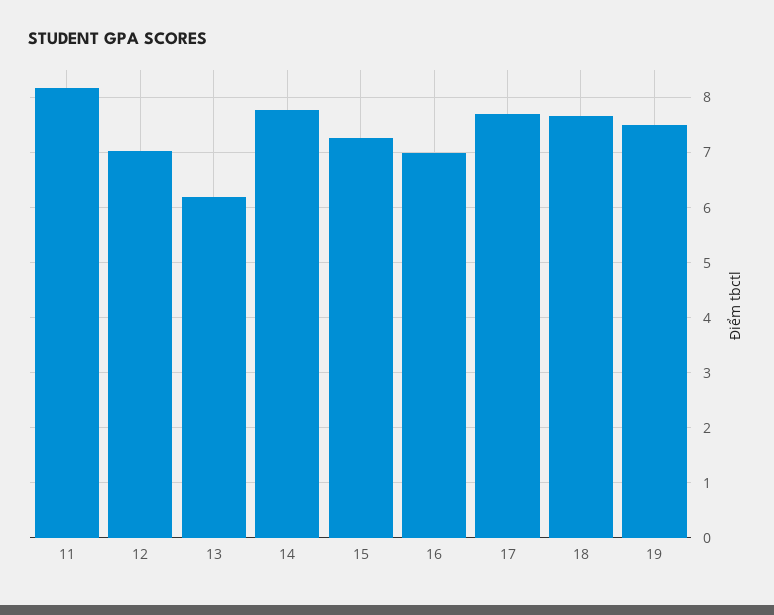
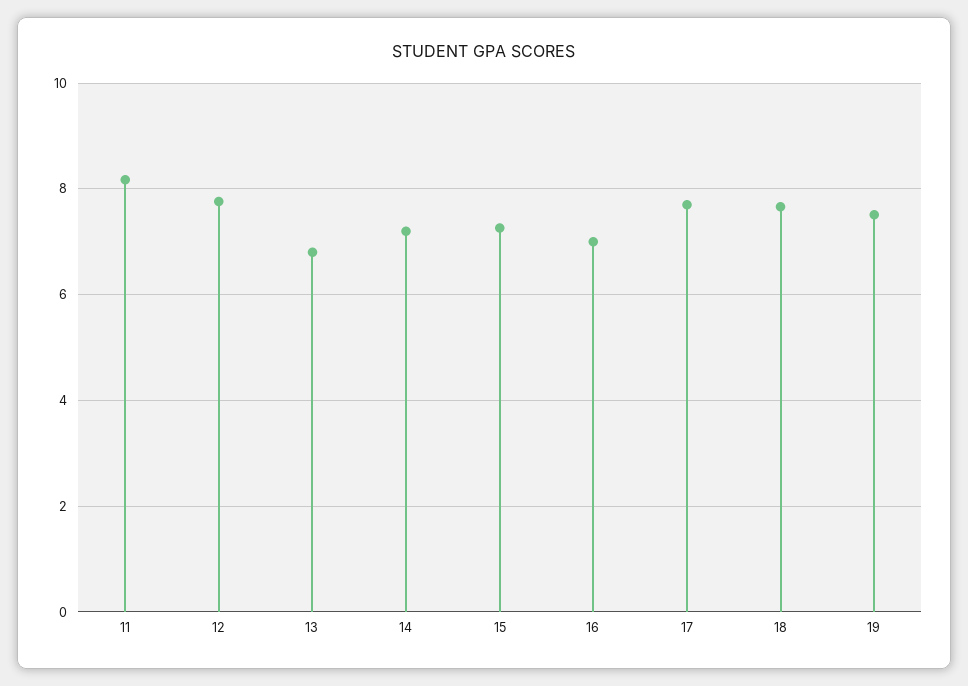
12: 7 -> 7.8
13: 6.2 -> 6.8
14: 7.8 -> 7.2

